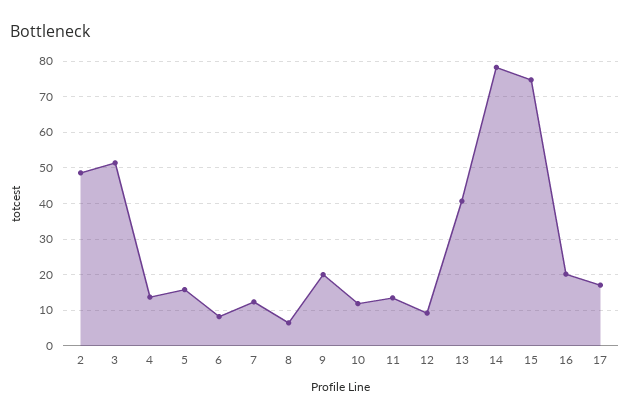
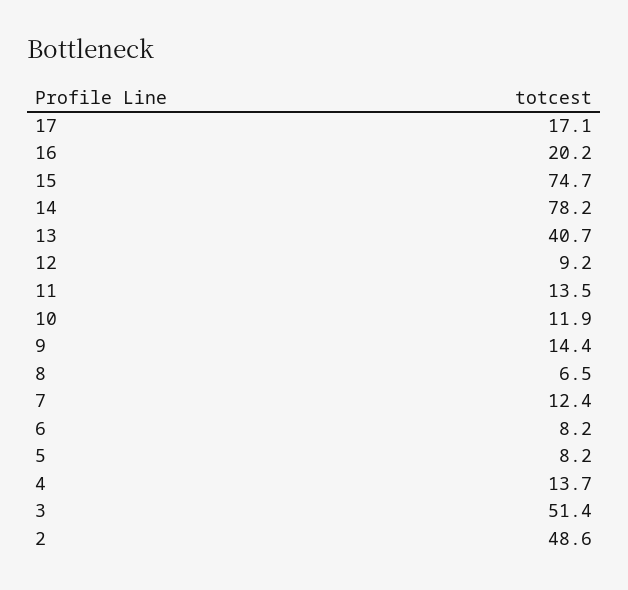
5: 16 -> 8.2
9: 20 -> 14.4

